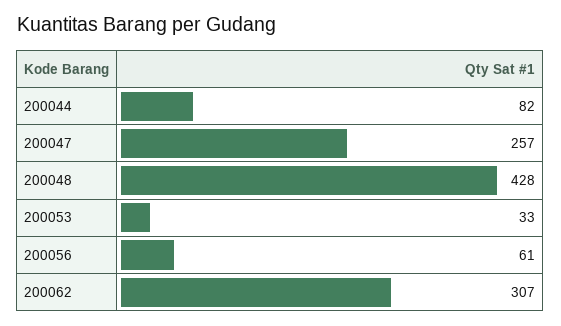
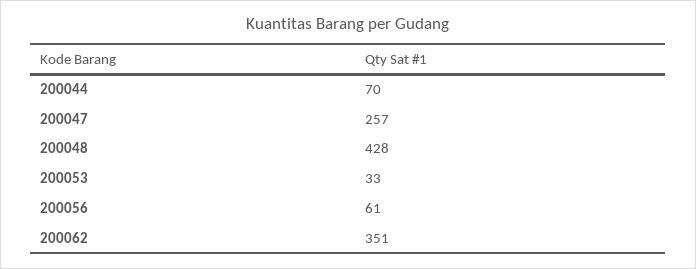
200044: 82 -> 70
200062: 307 -> 351

